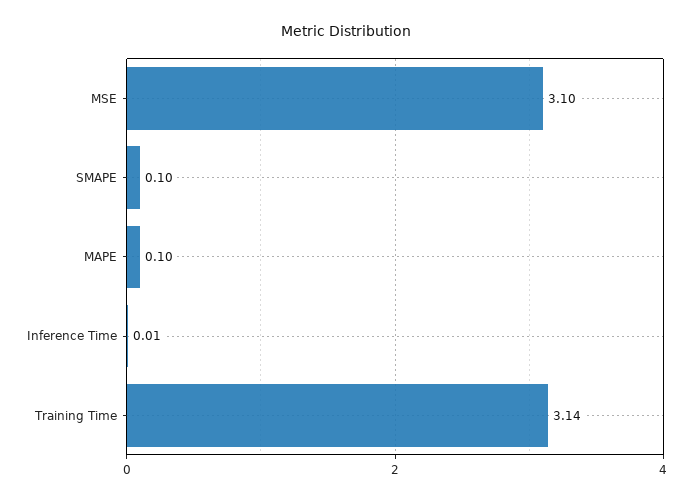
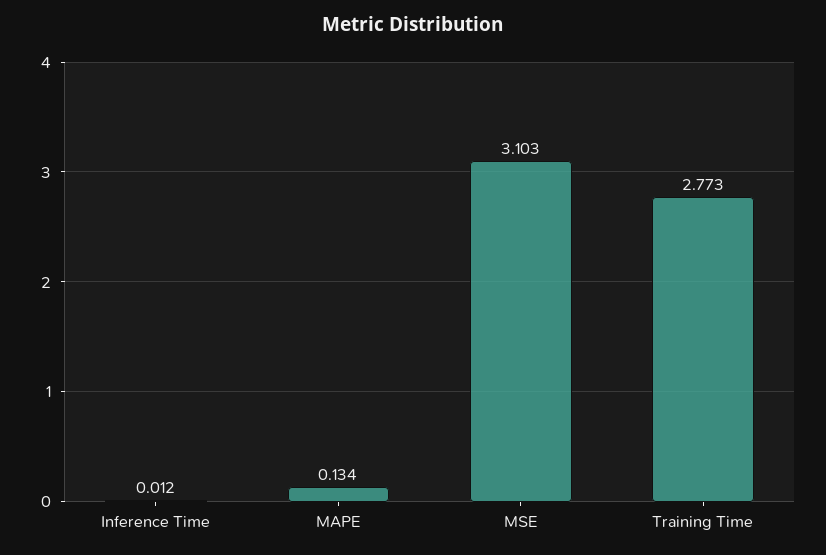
SMAPE: 0.1 -> none
MAPE: 0.1 -> 0.134
Training Time: 3.14 -> 2.773

